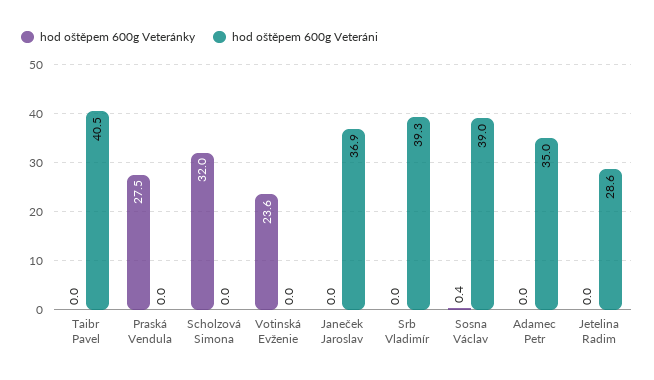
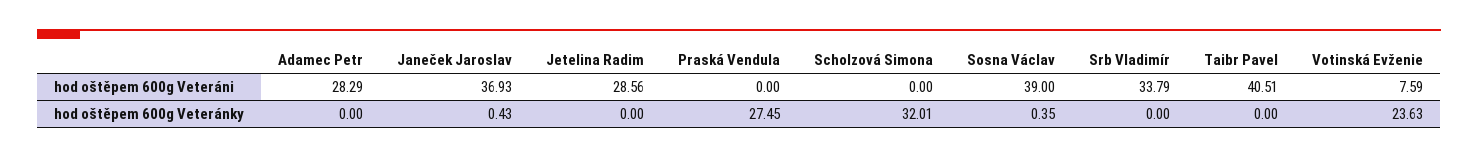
hod oštěpem 600g Veteráni, Votinská Evženie: 0 -> 7.59
hod oštěpem 600g Veteránky, Janeček Jaroslav: 0 -> 0.43
hod oštěpem 600g Veteráni, Srb Vladimír: 39.3 -> 33.79
hod oštěpem 600g Veteráni, Adamec Petr: 35 -> 28.29

